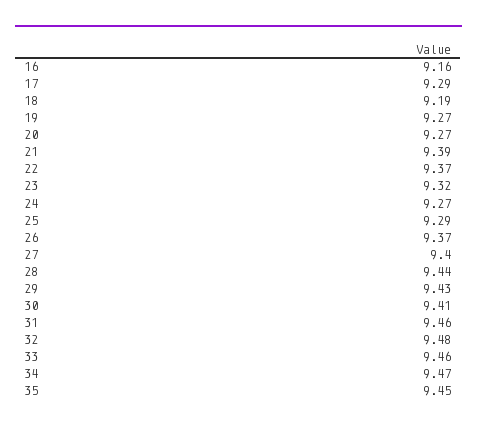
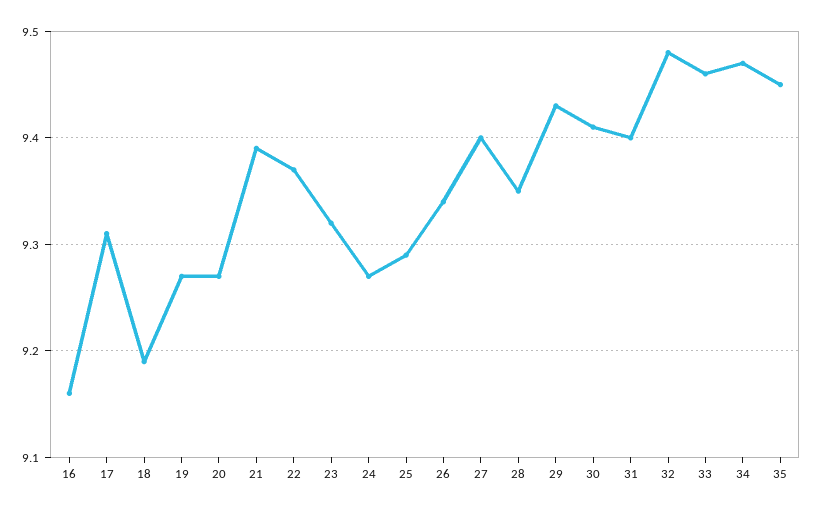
17: 9.29 -> 9.31
26: 9.37 -> 9.34
28: 9.44 -> 9.35
31: 9.46 -> 9.4

